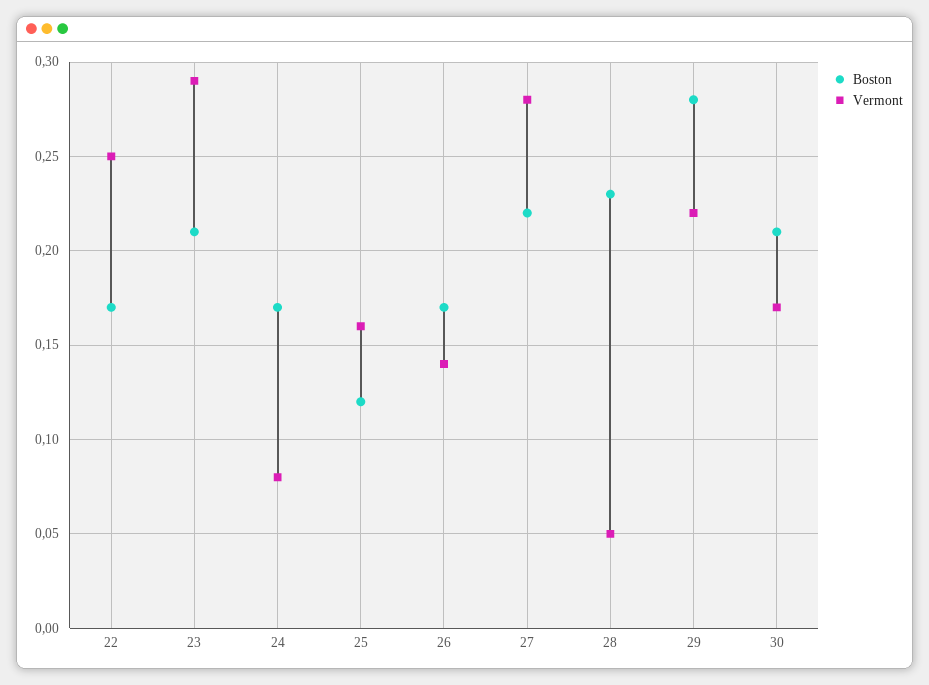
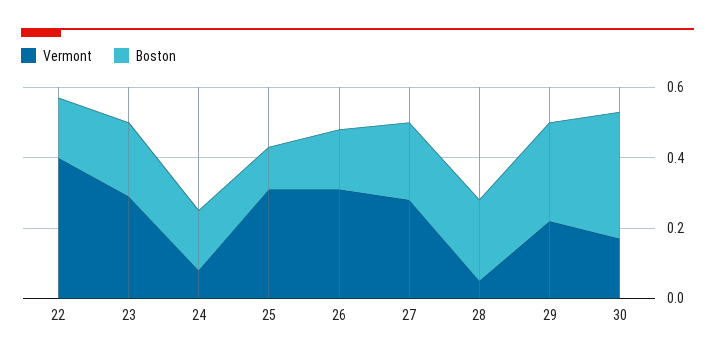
Vermont, 22: 0.25 -> 0.4
Vermont, 25: 0.16 -> 0.3
Vermont, 26: 0.14 -> 0.3
Boston, 30: 0.21 -> 0.35

